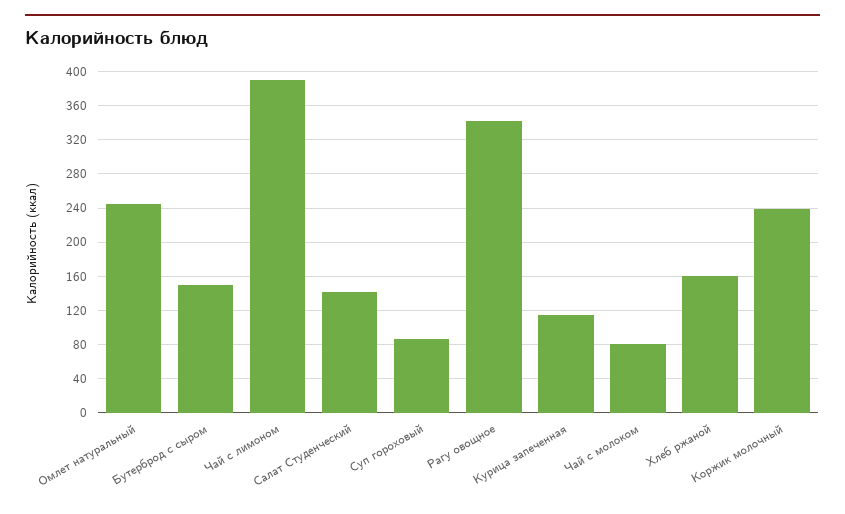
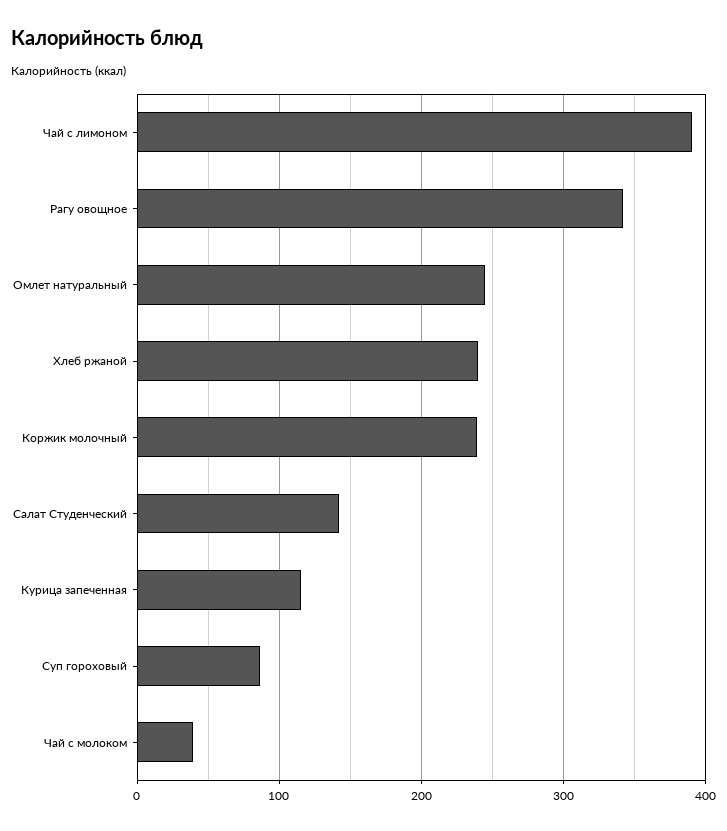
Бутерброд с сыром: 150 -> none
Чай с молоком: 80 -> 40
Хлеб ржаной: 160 -> 240

